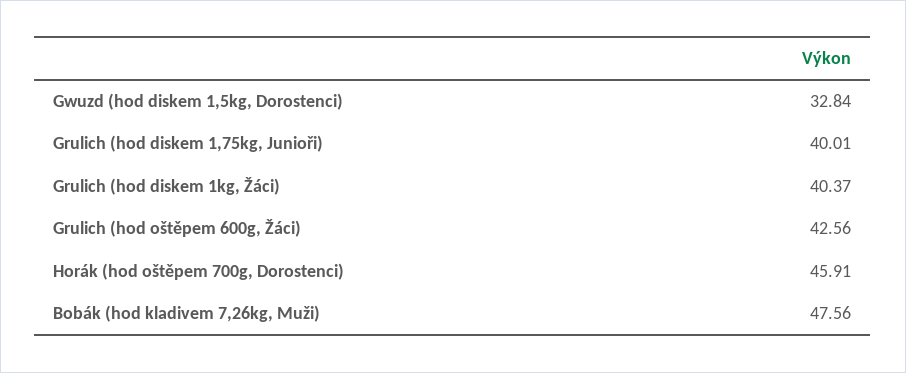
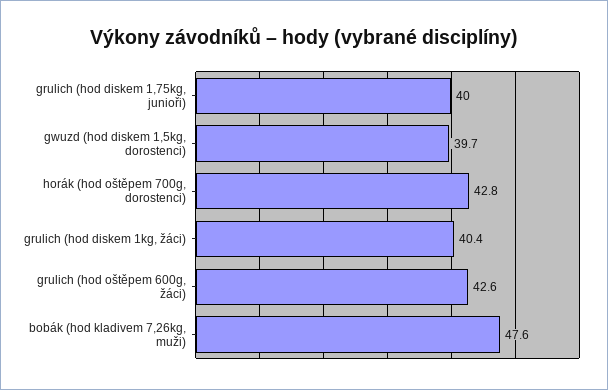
Gwuzd (hod diskem 1,5kg, Dorostenci): 32.84 -> 39.7
Horák (hod oštěpem 700g, Dorostenci): 45.91 -> 42.8

